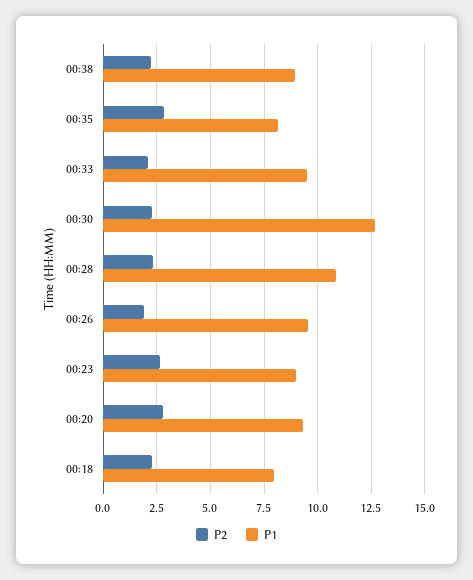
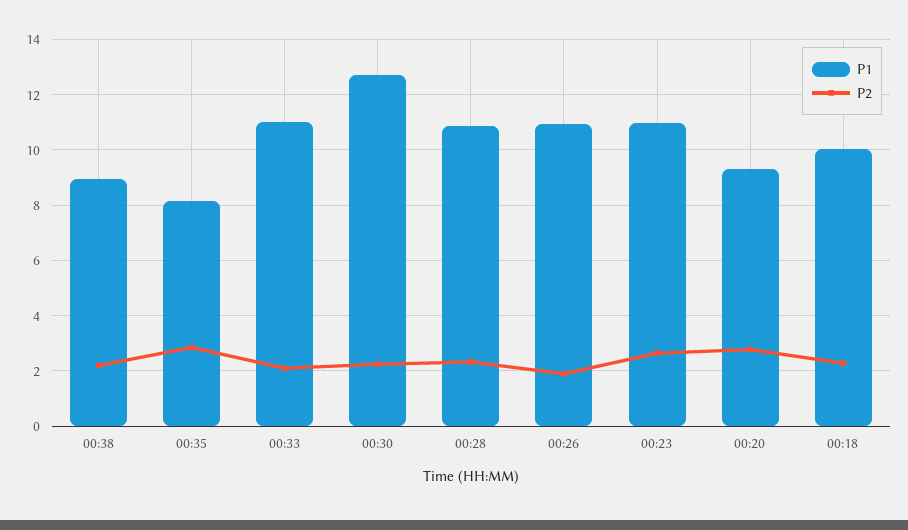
P1, 00:33: 9.5 -> 11
P1, 00:26: 9.5 -> 11
P1, 00:23: 9 -> 11
P1, 00:18: 8 -> 10

